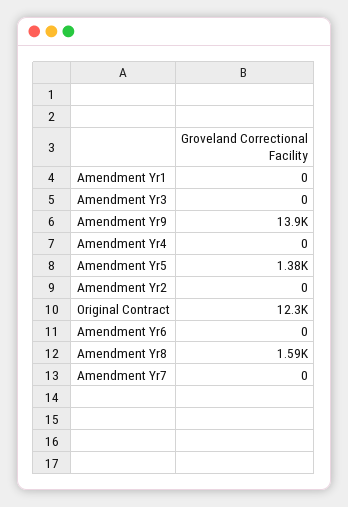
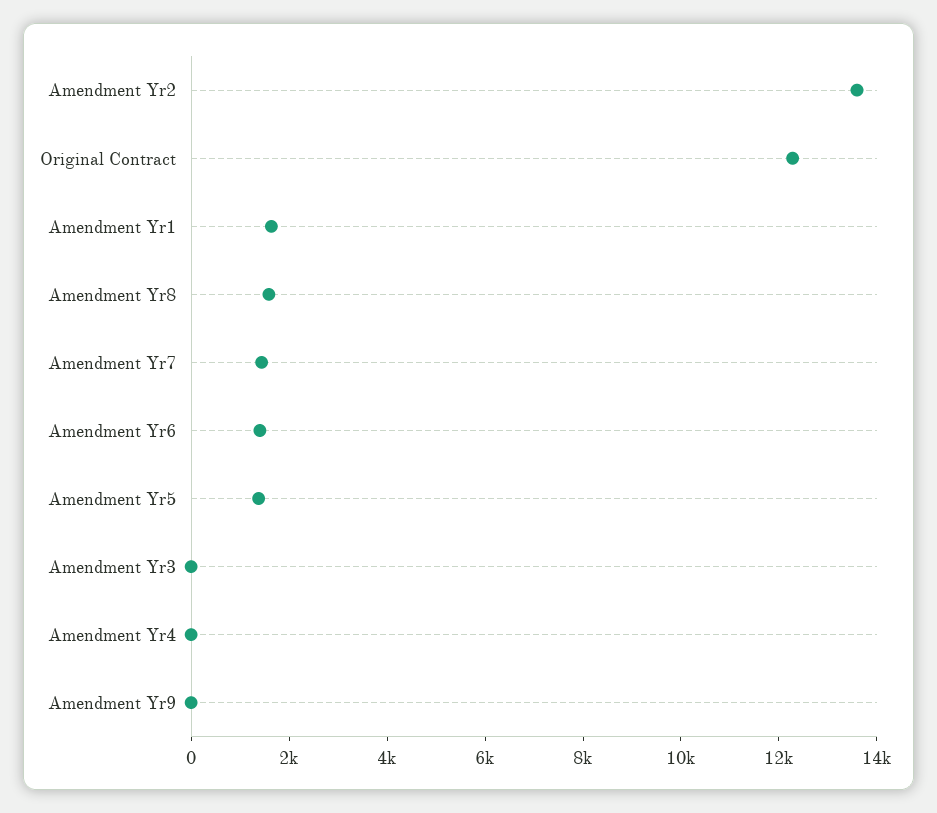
Amendment Yr1: 0 -> 1500
Amendment Yr9: 13900 -> 0
Amendment Yr2: 0 -> 13500
Amendment Yr6: 0 -> 1500
Amendment Yr7: 0 -> 1500

